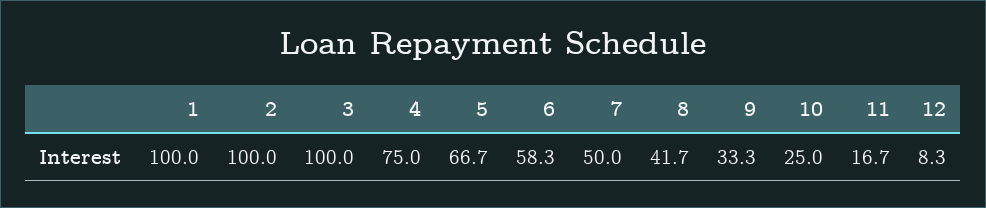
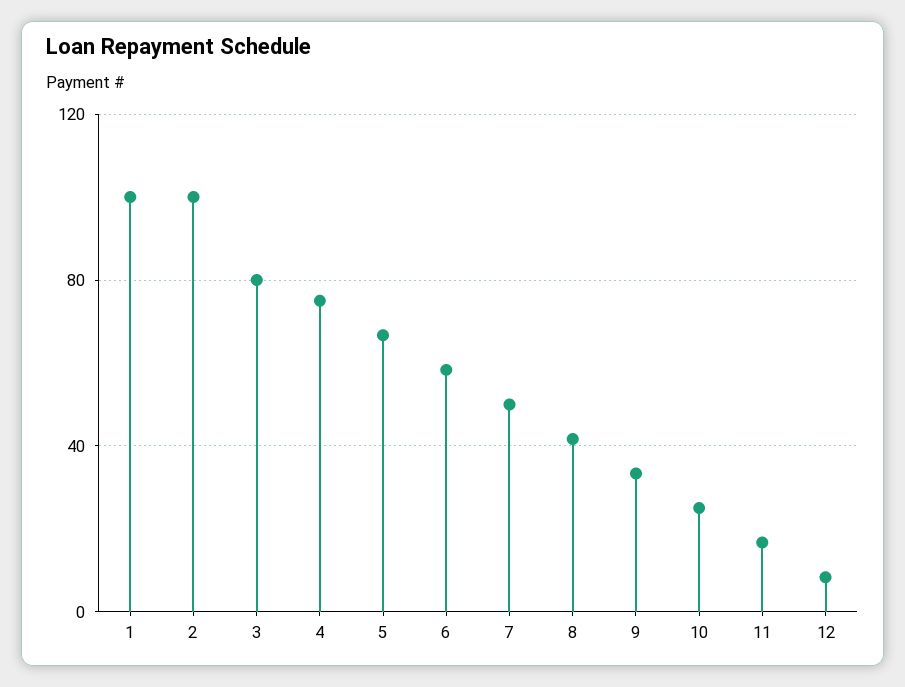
3: 100 -> 80

